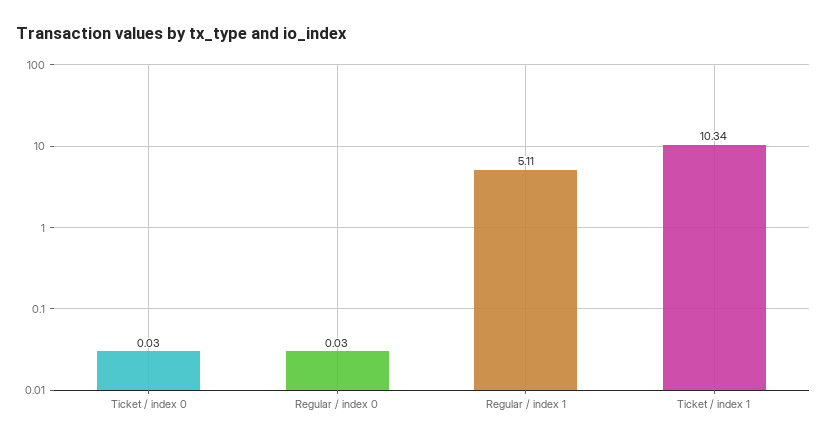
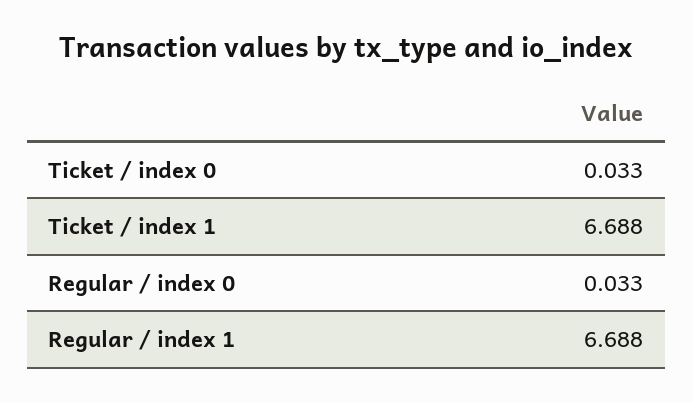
Regular / index 1: 5.11 -> 6.688
Ticket / index 1: 10.34 -> 6.688

